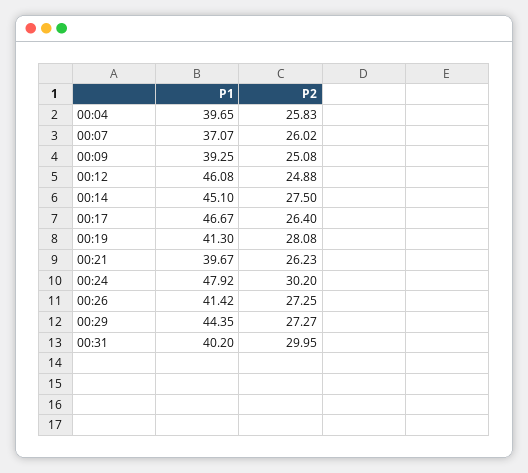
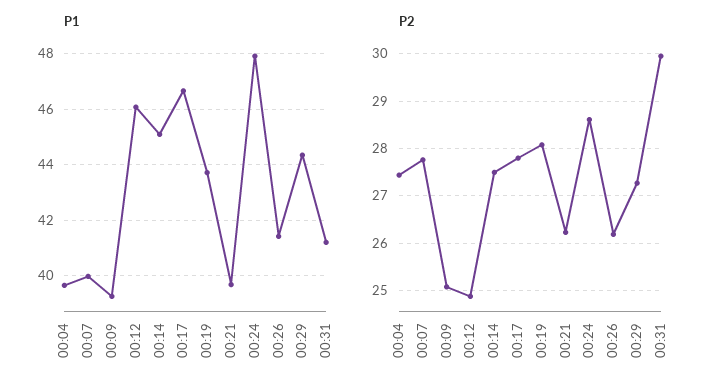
P2, 00:04: 25.83 -> 27.4
P1, 00:07: 37.07 -> 40
P2, 00:07: 26.02 -> 27.8
P2, 00:17: 26.4 -> 27.8
P1, 00:19: 41.3 -> 43.75
P2, 00:24: 30.2 -> 28.6
P2, 00:26: 27.25 -> 26.2
P1, 00:31: 40.2 -> 41.25

